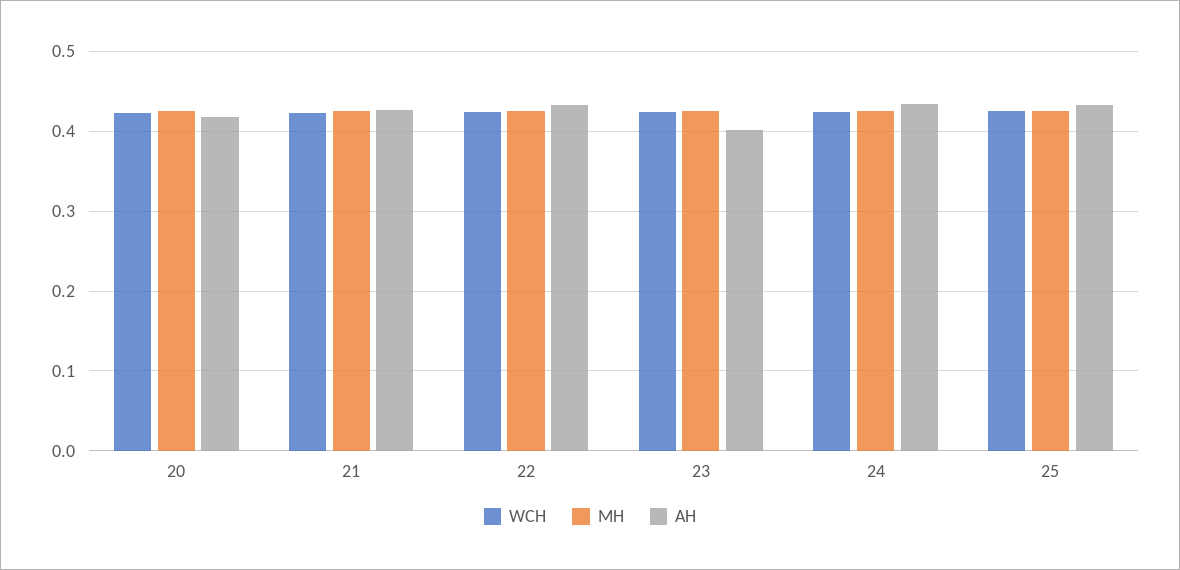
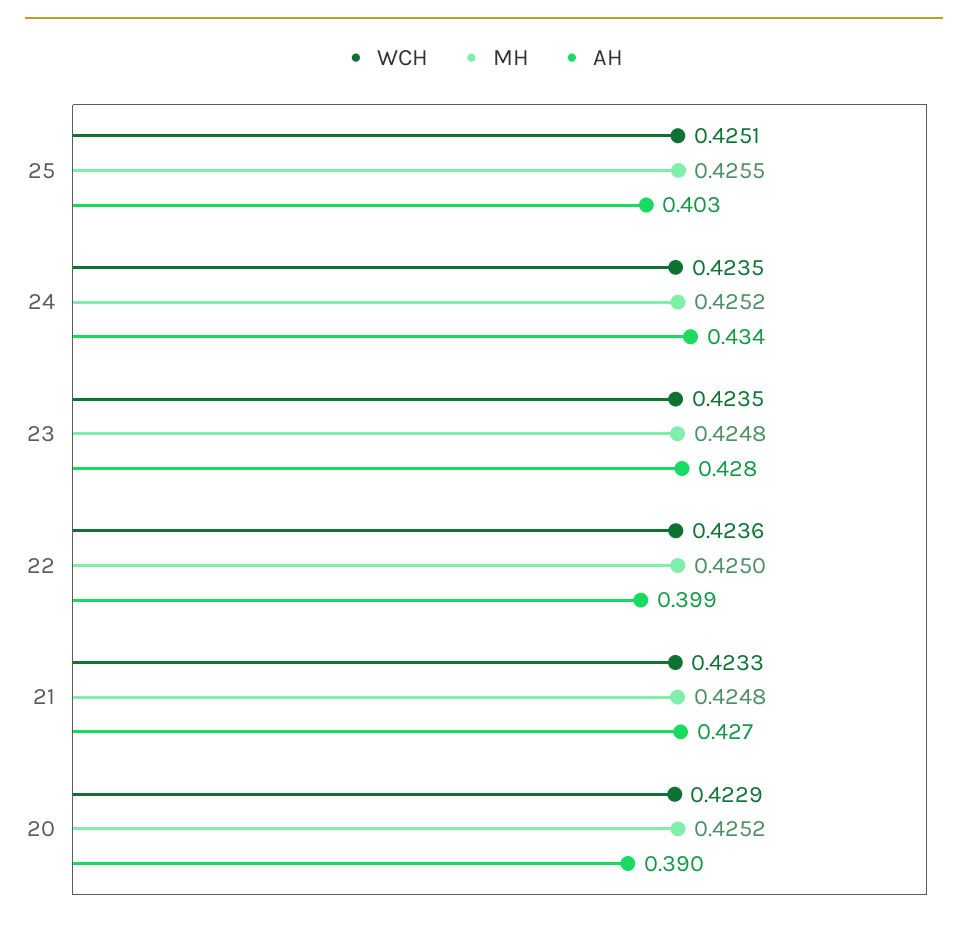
AH, 20: 0.42 -> 0.39
AH, 22: 0.43 -> 0.399
AH, 23: 0.4 -> 0.428
AH, 25: 0.43 -> 0.403

